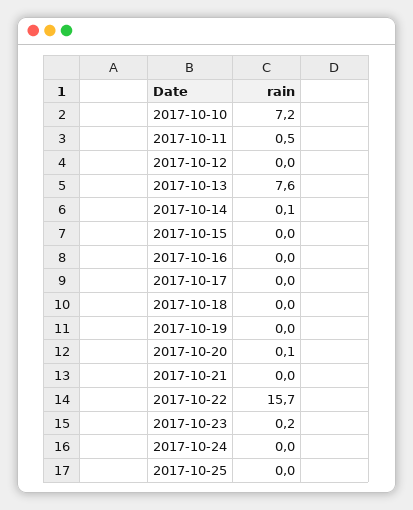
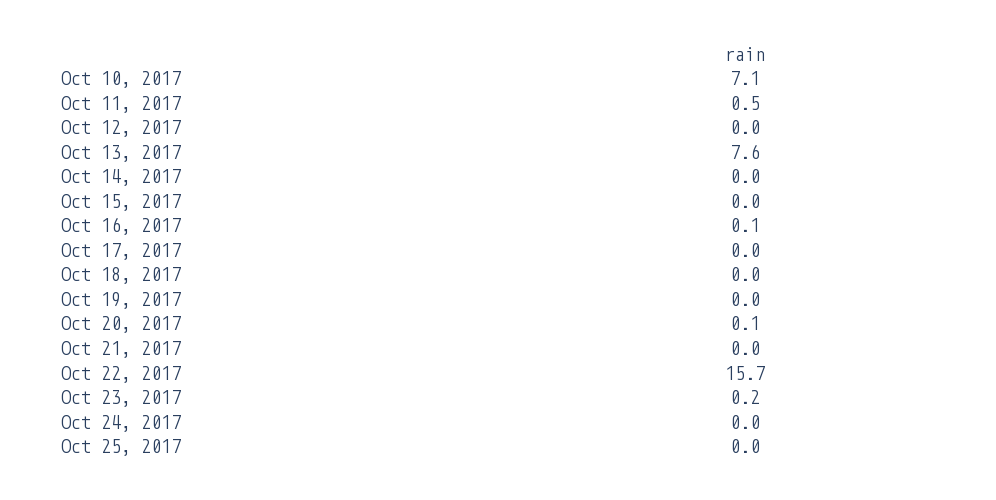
2017-10-10: 7.2 -> 7.1
2017-10-14: 0.1 -> 0
2017-10-16: 0 -> 0.1

